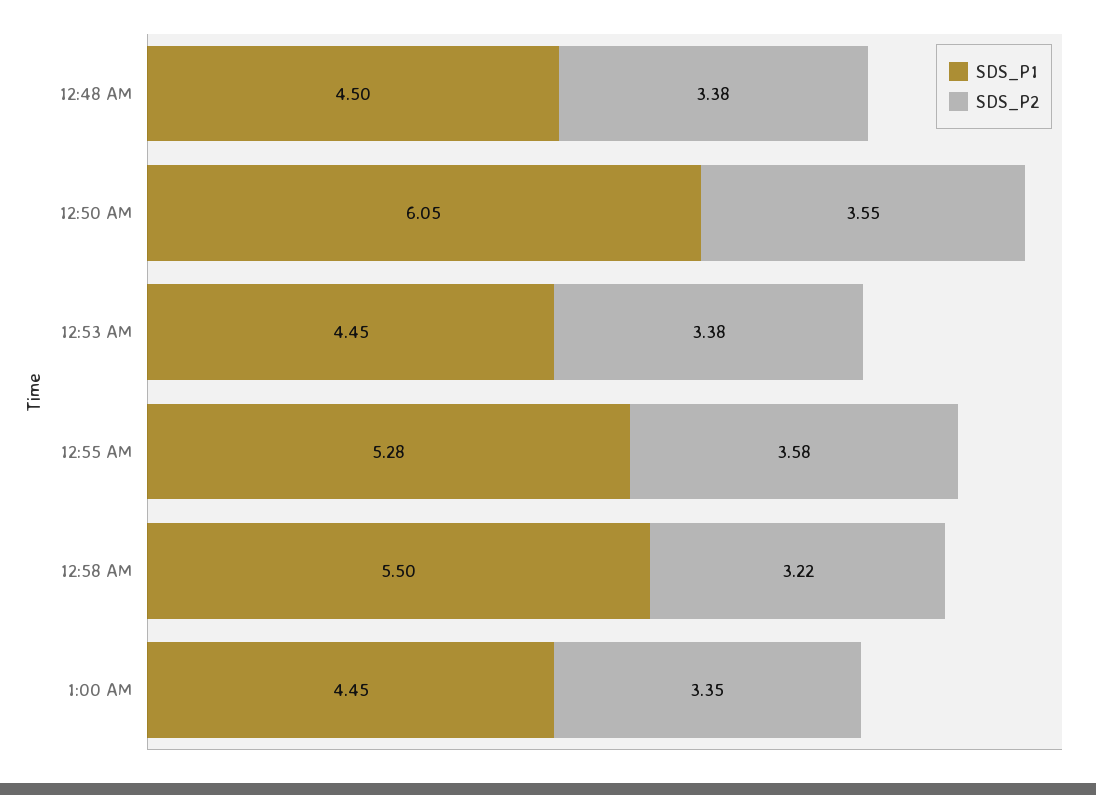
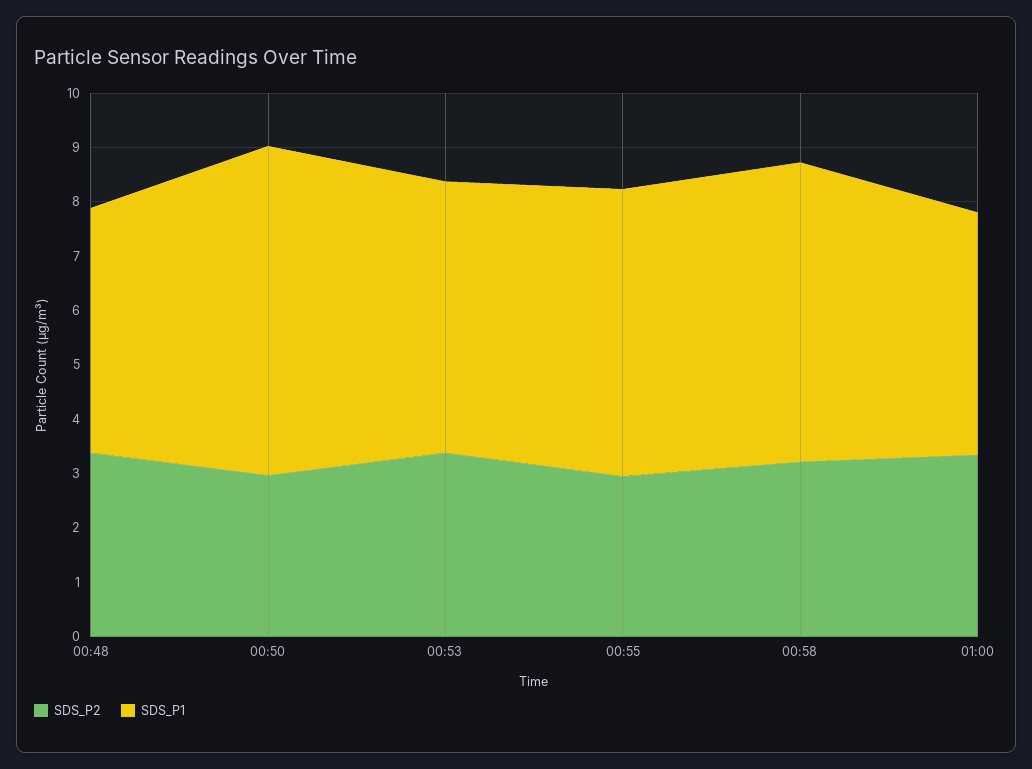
SDS_P2, 12:50 AM: 3.55 -> 3
SDS_P1, 12:53 AM: 4.45 -> 5
SDS_P2, 12:55 AM: 3.58 -> 3

